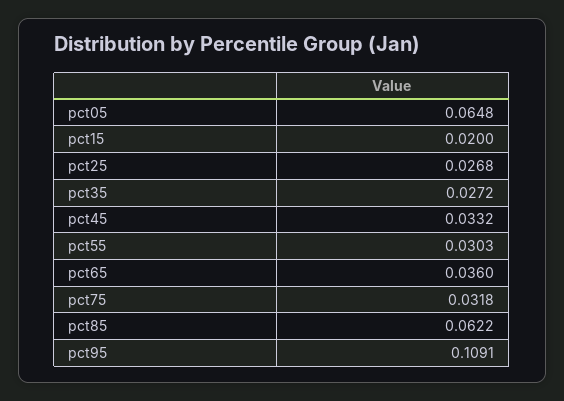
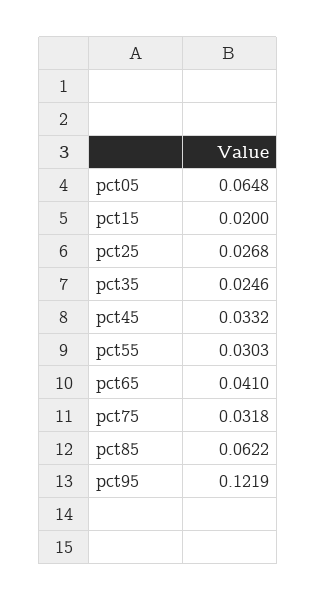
pct35: 0.0272 -> 0.0246
pct65: 0.036 -> 0.041
pct95: 0.1091 -> 0.1219

